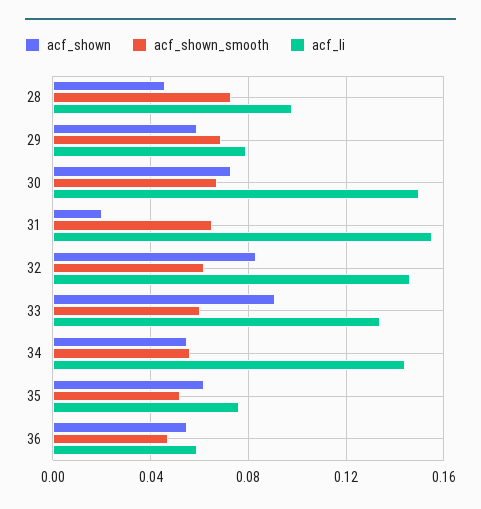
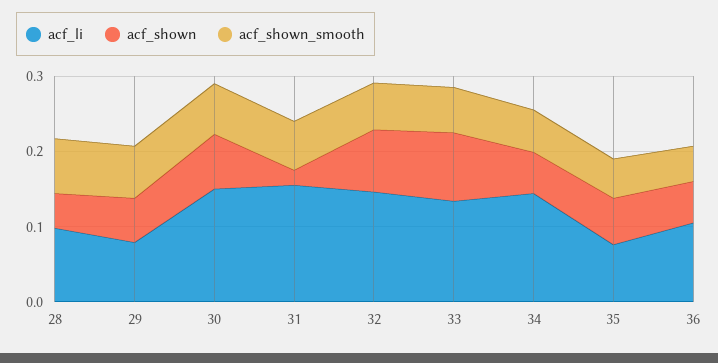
acf_li, 36: 0.06 -> 0.1

